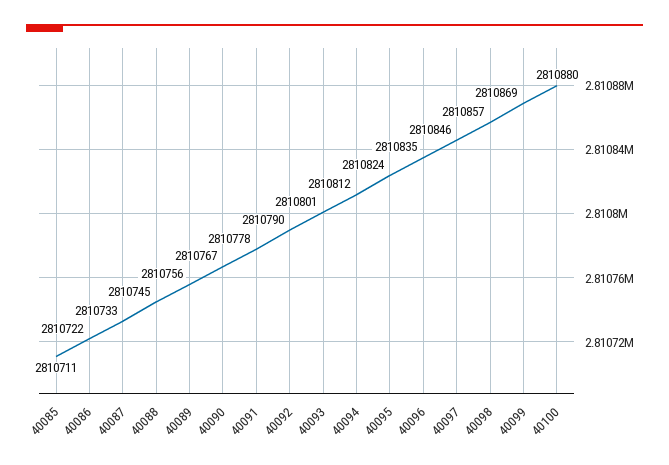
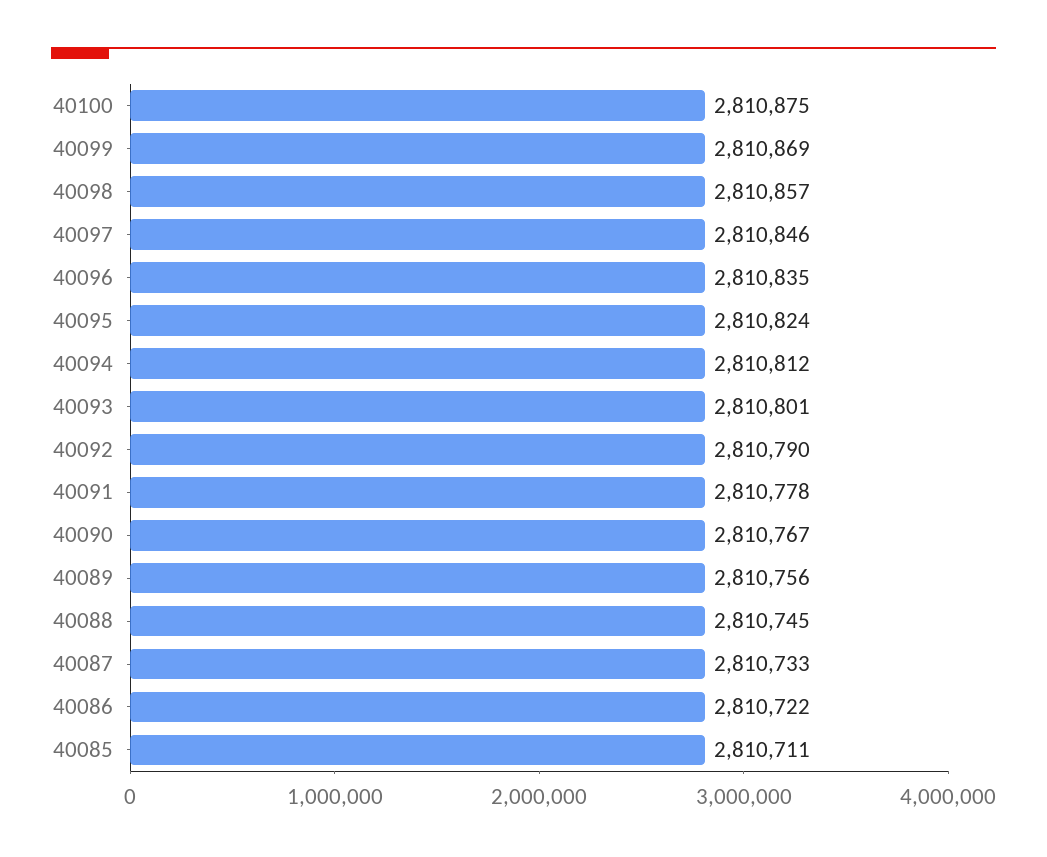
40100: 2810880 -> 2810875

